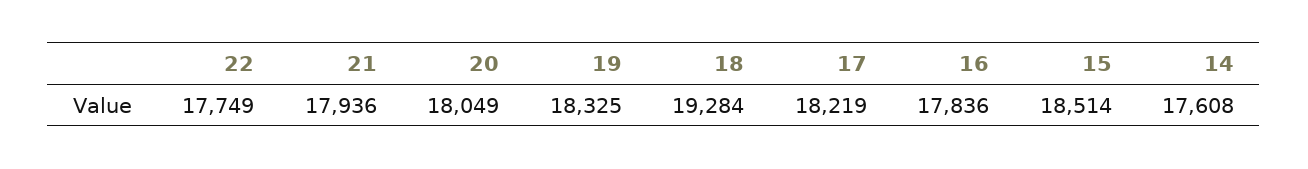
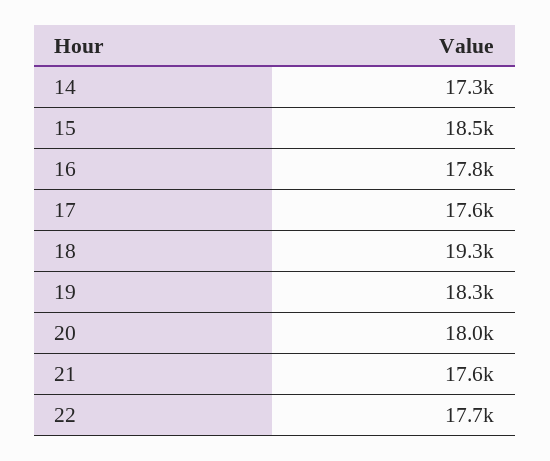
21: 17936 -> 17600
17: 18219 -> 17600
14: 17608 -> 17300

